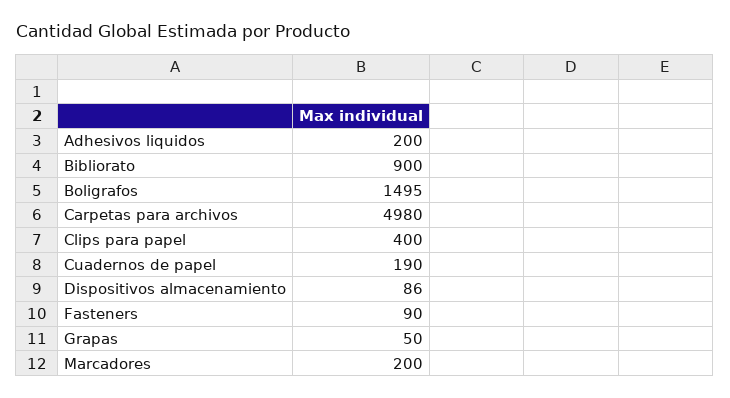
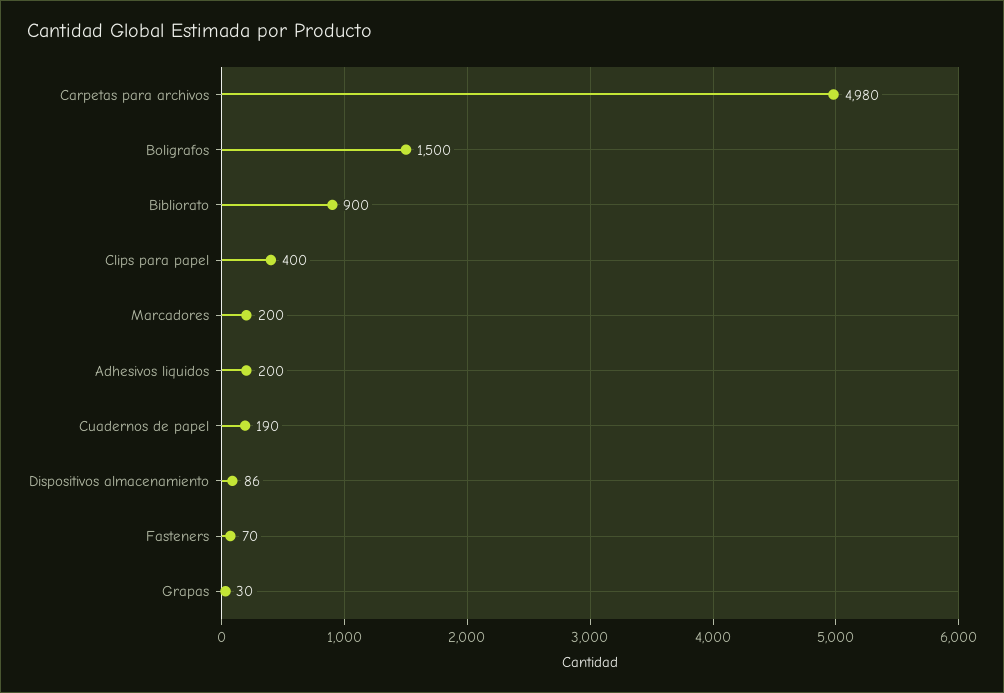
Boligrafos: 1495 -> 1500
Fasteners: 90 -> 70
Grapas: 50 -> 30

